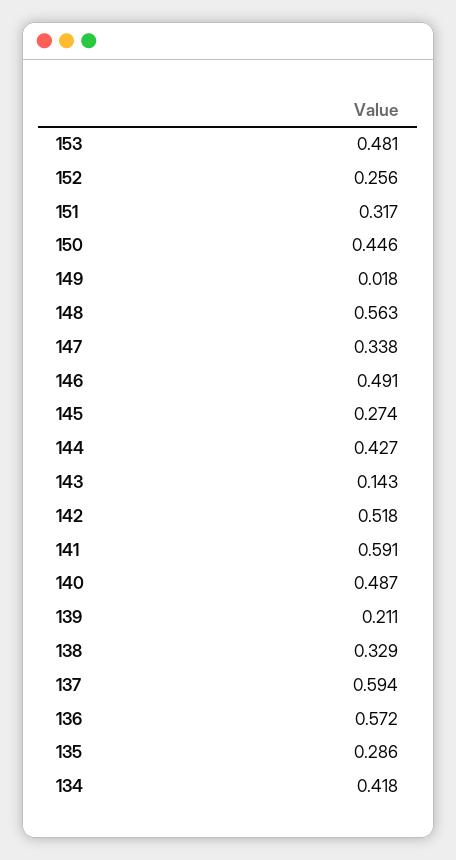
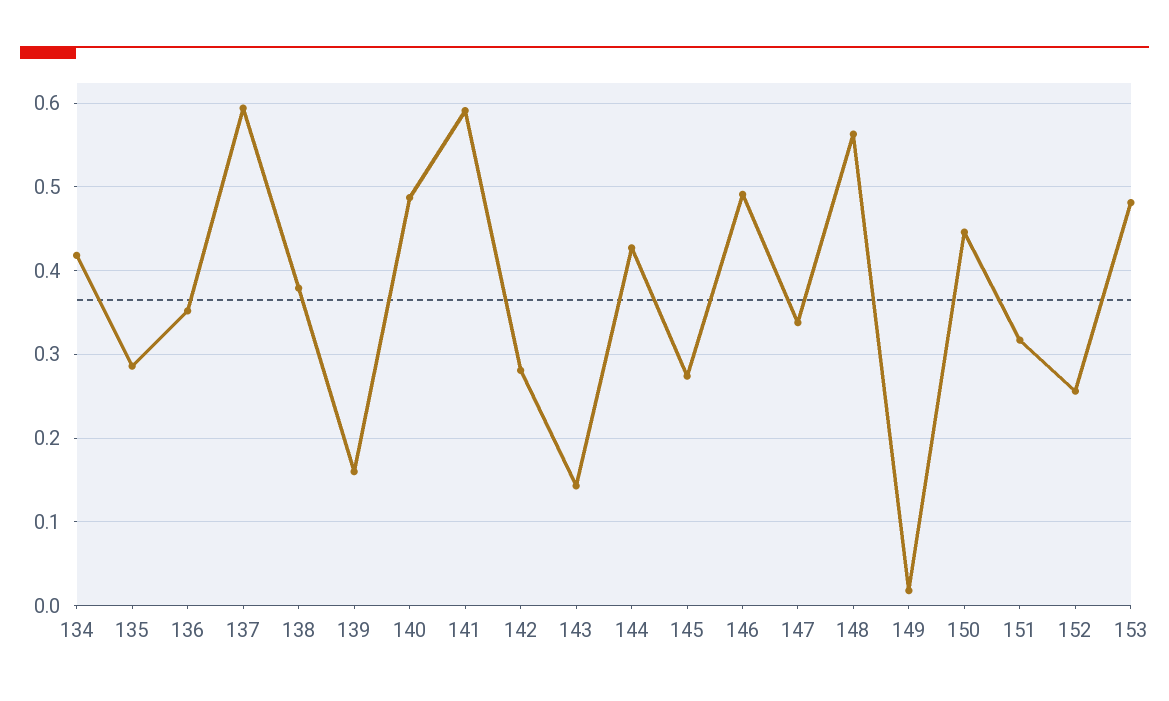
142: 0.518 -> 0.28
139: 0.211 -> 0.16
138: 0.329 -> 0.38
136: 0.572 -> 0.35

